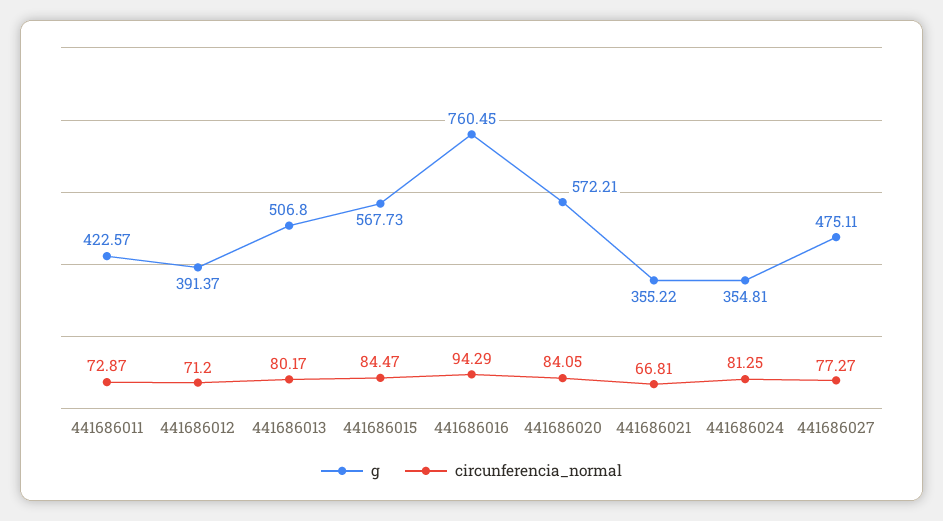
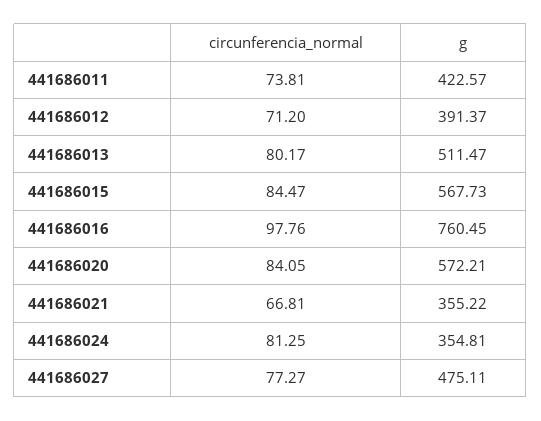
circunferencia_normal, 441686011: 72.87 -> 73.81
g, 441686013: 506.8 -> 511.47
circunferencia_normal, 441686016: 94.29 -> 97.76

